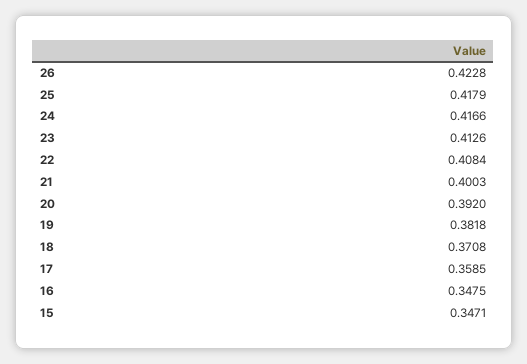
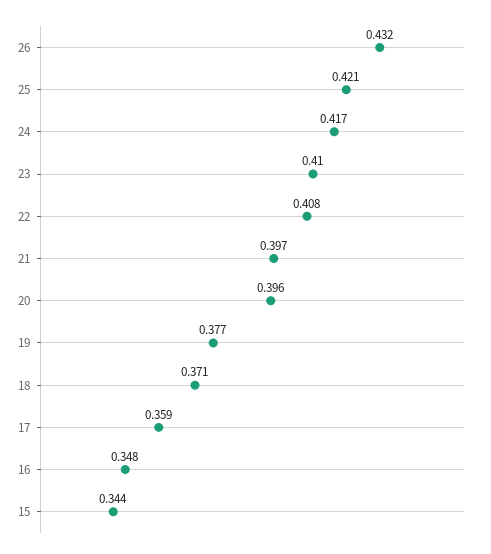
26: 0.4228 -> 0.432
25: 0.4179 -> 0.421
23: 0.4126 -> 0.41
21: 0.4003 -> 0.397
20: 0.392 -> 0.396
19: 0.3818 -> 0.377
15: 0.3471 -> 0.344

